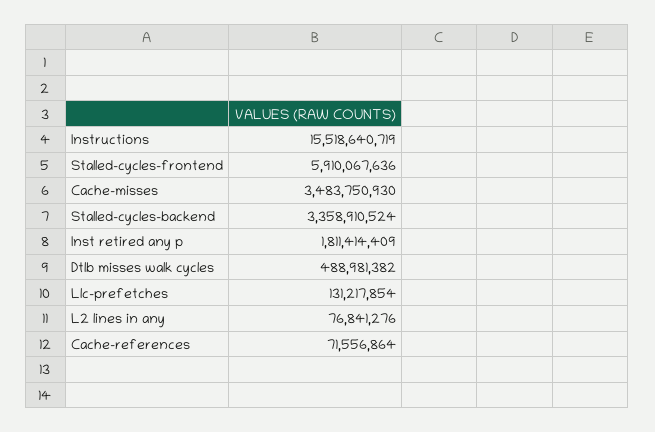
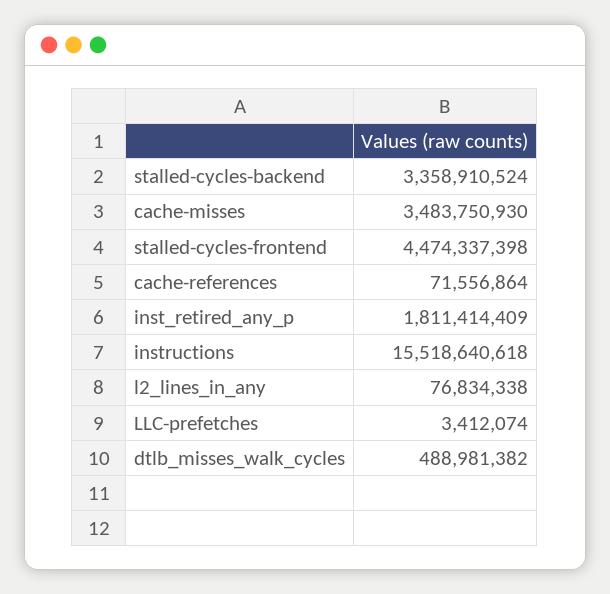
Instructions: 15518640719 -> 15518640618
Stalled-cycles-frontend: 5910067636 -> 4474337398
Llc-prefetches: 131217854 -> 3412074
L2 lines in any: 76841276 -> 76834338

